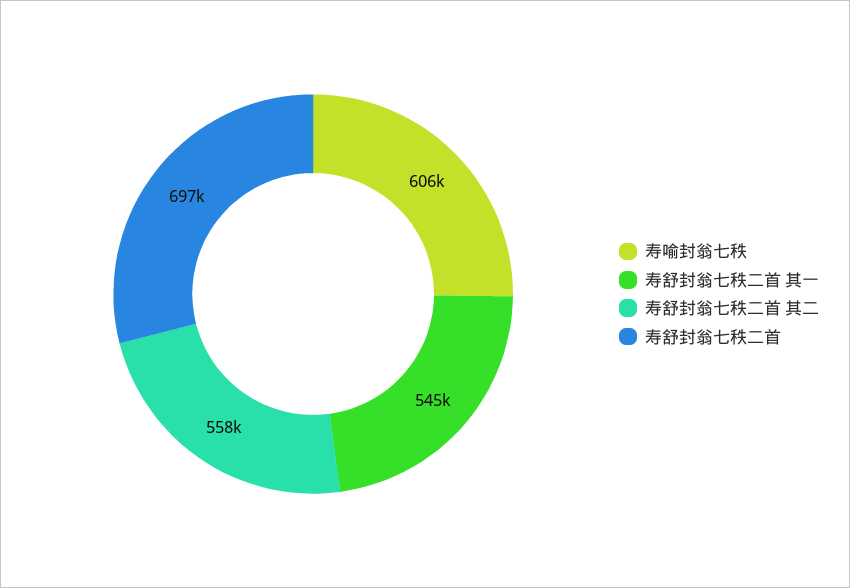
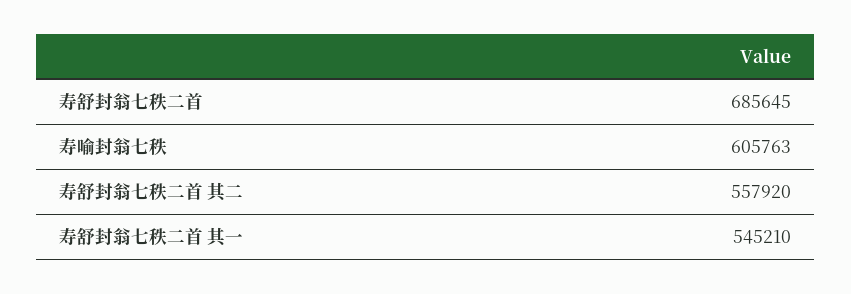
寿舒封翁七秩二首: 697000 -> 685645

